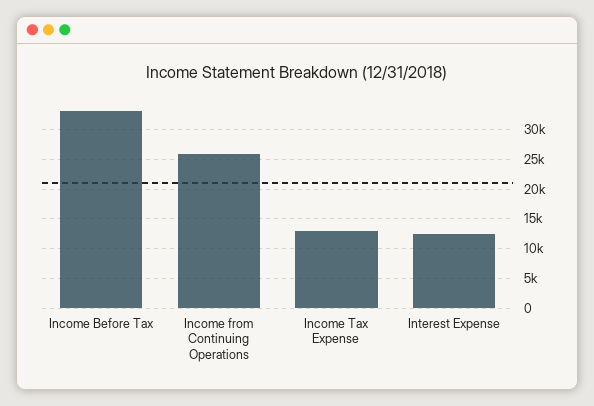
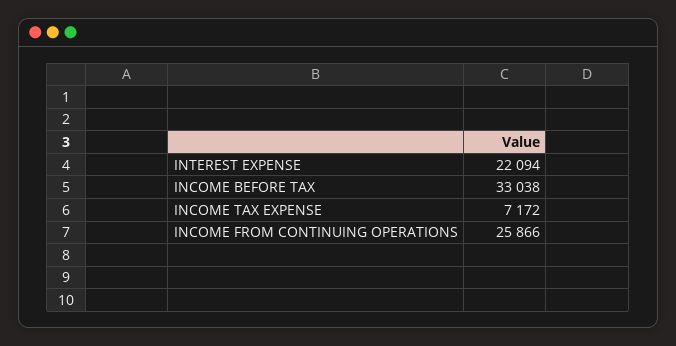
Income Tax Expense: 12500 -> 7172
Interest Expense: 12500 -> 22094

